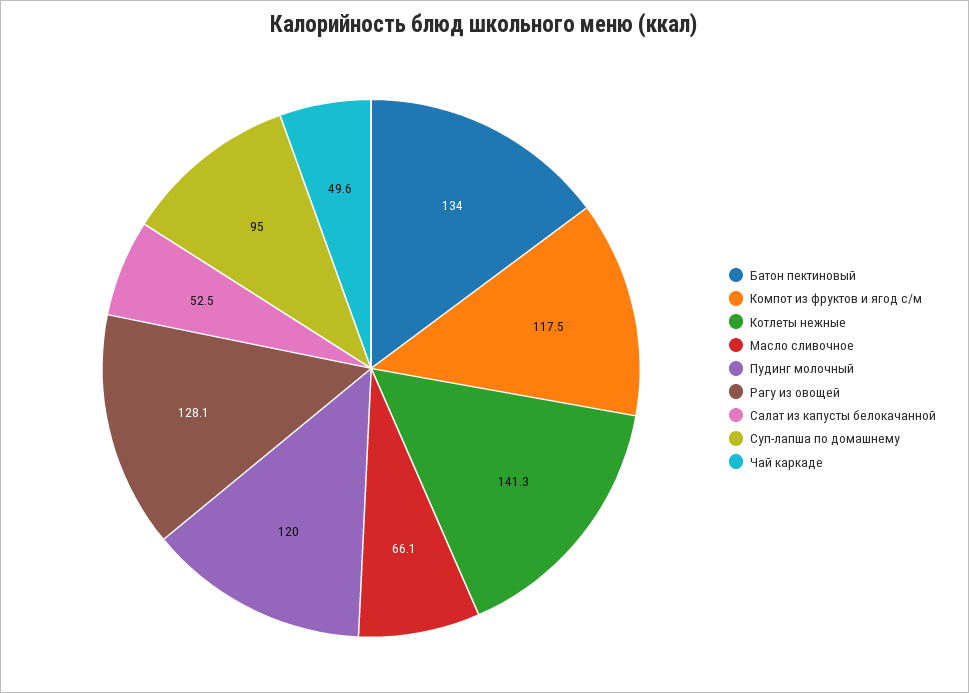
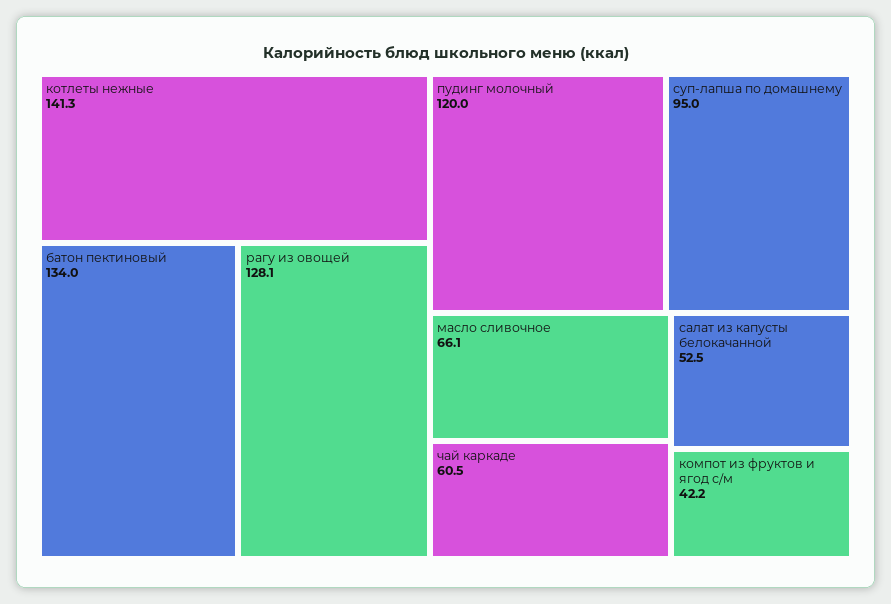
Компот из фруктов и ягод с/м: 117.5 -> 42.2
Чай каркаде: 49.6 -> 60.5

